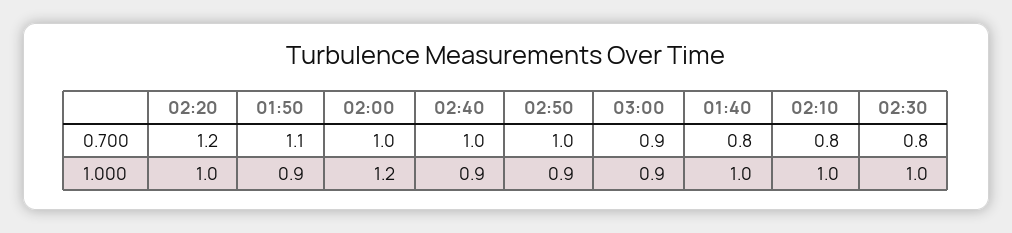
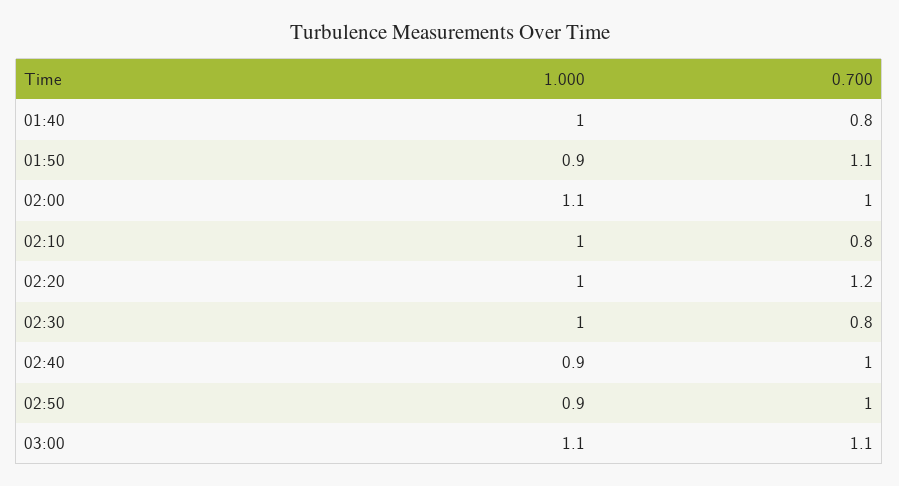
03:00, 0.700: 0.9 -> 1.1
02:00, 1.000: 1.2 -> 1.1
03:00, 1.000: 0.9 -> 1.1

